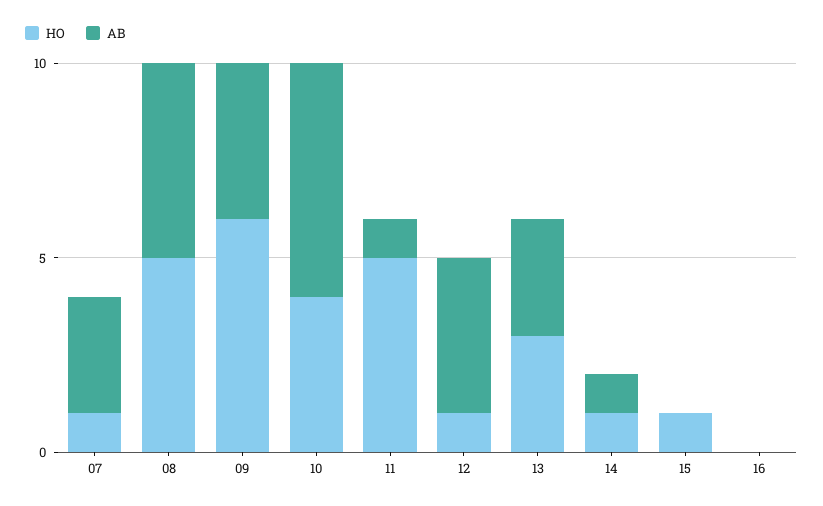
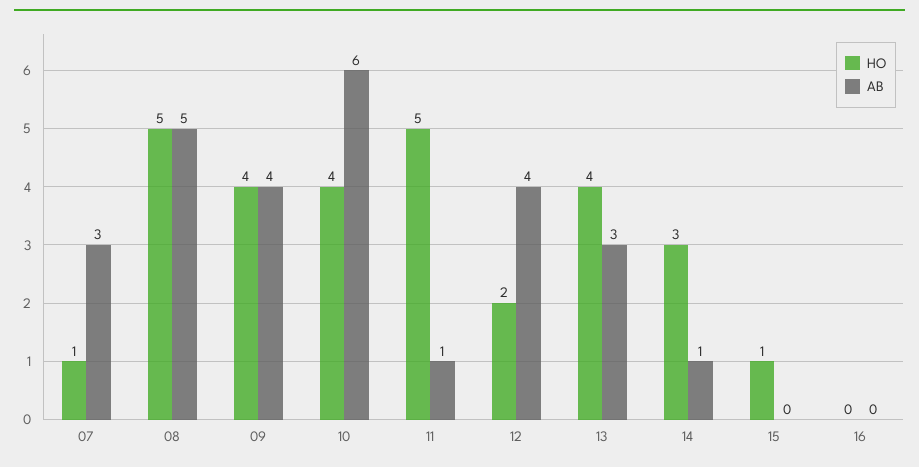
HO, 09: 6 -> 4
HO, 12: 1 -> 2
HO, 13: 3 -> 4
HO, 14: 1 -> 3

